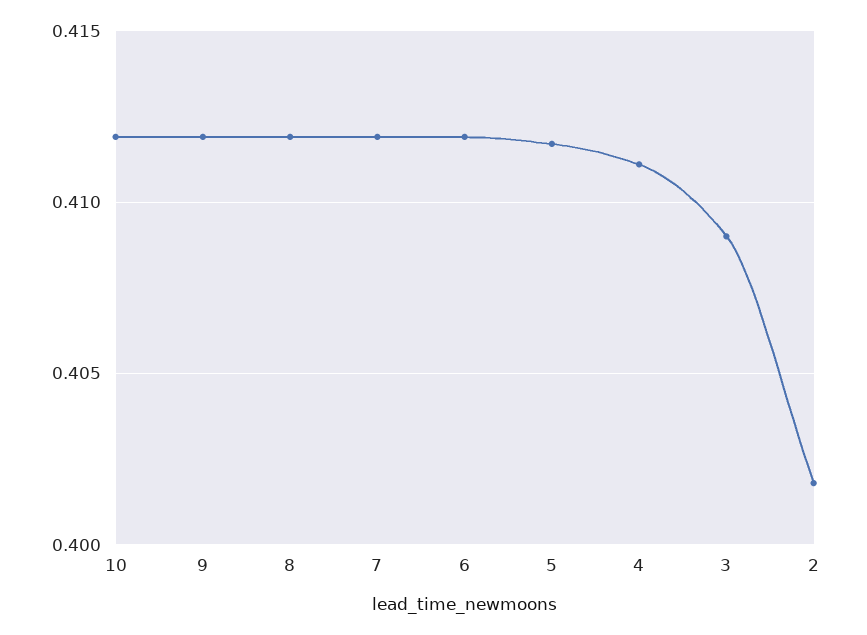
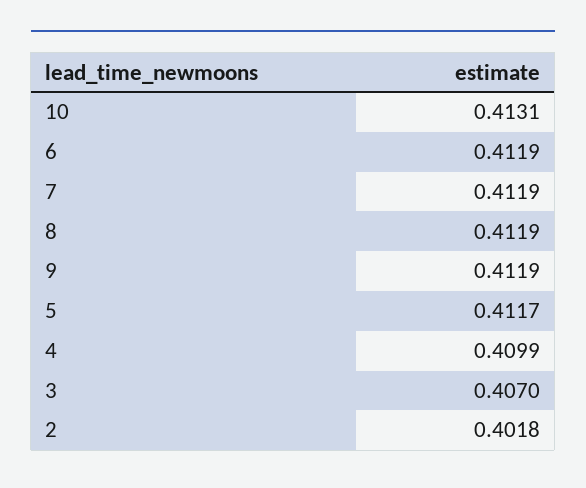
10: 0.412 -> 0.4131
4: 0.411 -> 0.4099
3: 0.409 -> 0.407

